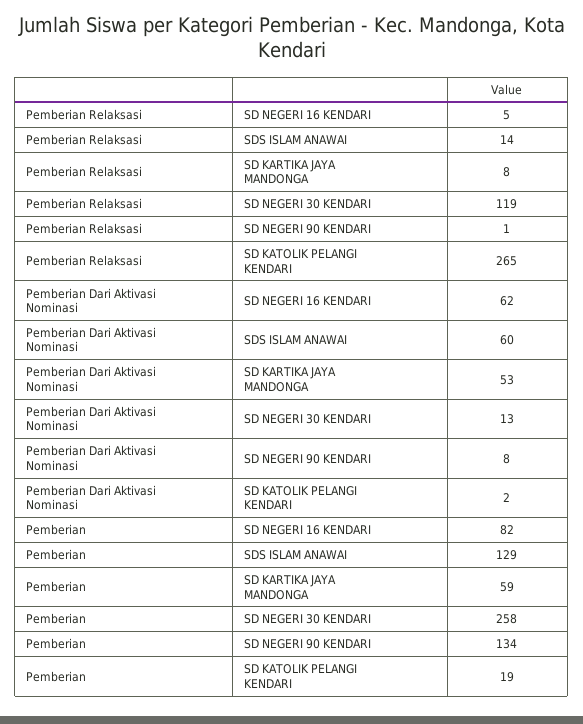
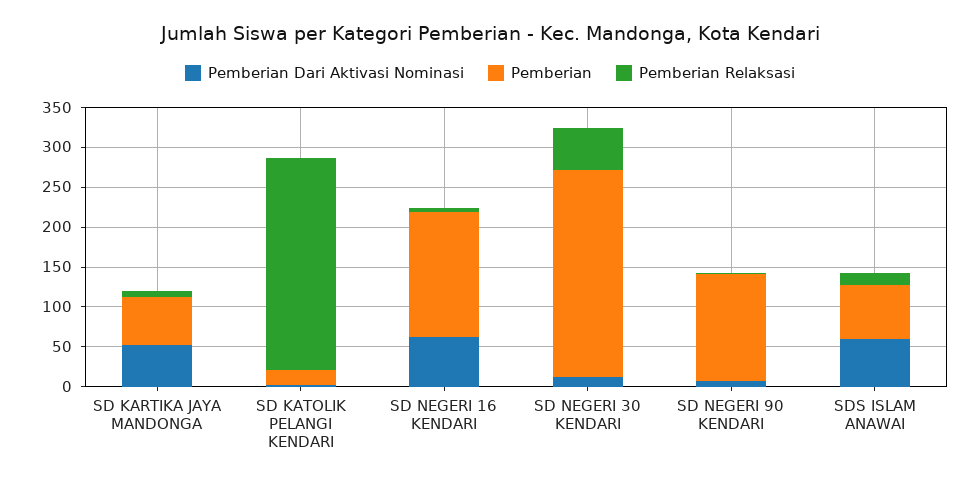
Pemberian Relaksasi, SD NEGERI 30 KENDARI: 119 -> 50
Pemberian, SD NEGERI 16 KENDARI: 82 -> 150
Pemberian, SDS ISLAM ANAWAI: 129 -> 75

